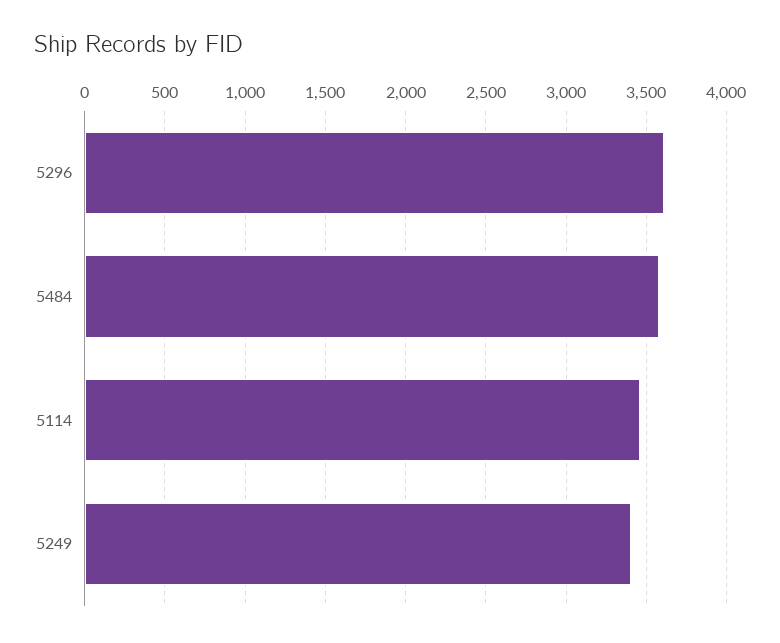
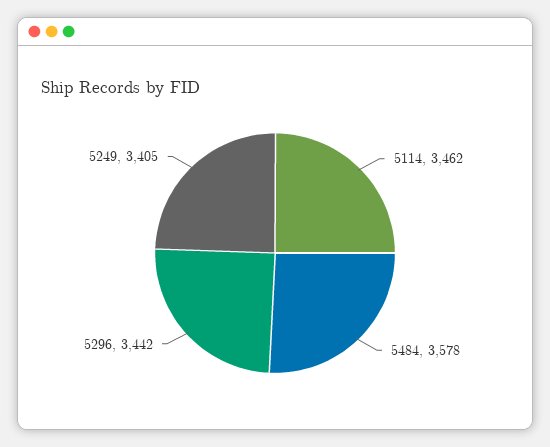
5296: 3600 -> 3442

